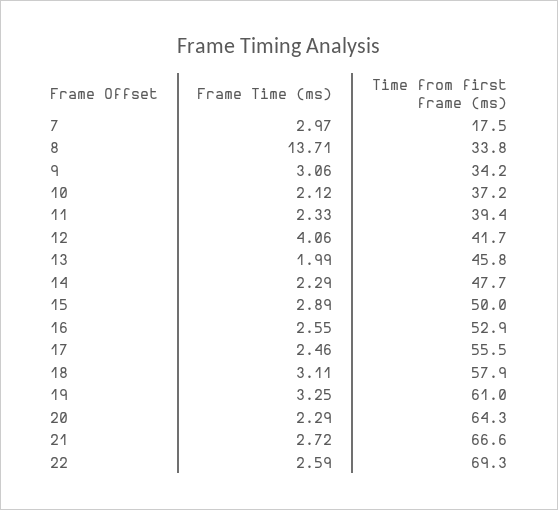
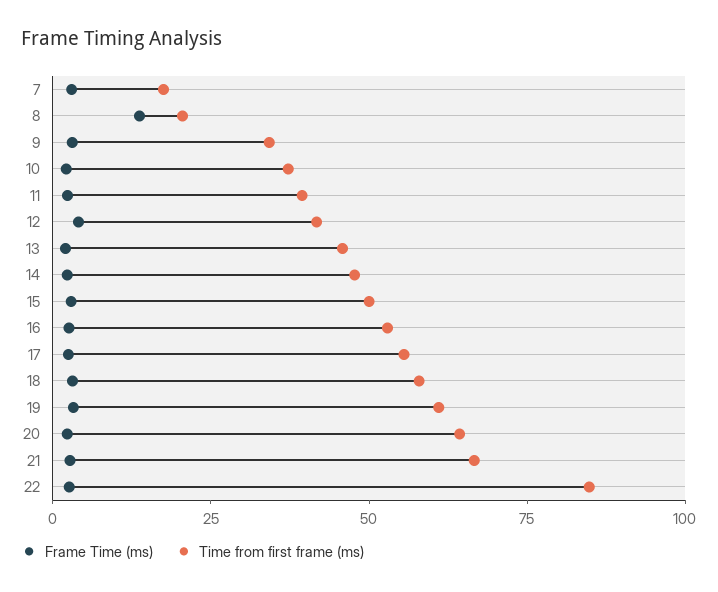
Time from first frame (ms), 8: 33.8 -> 20
Time from first frame (ms), 22: 69.3 -> 85

